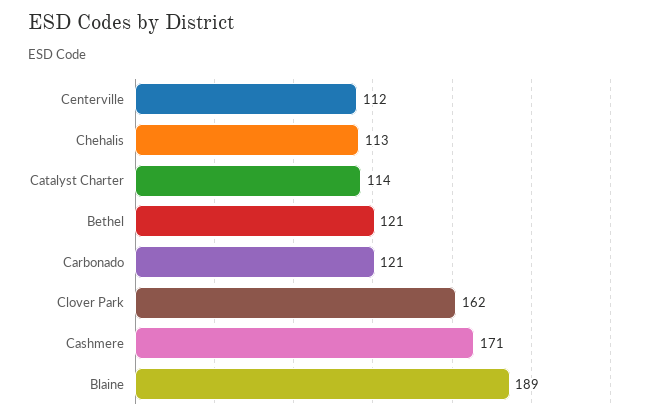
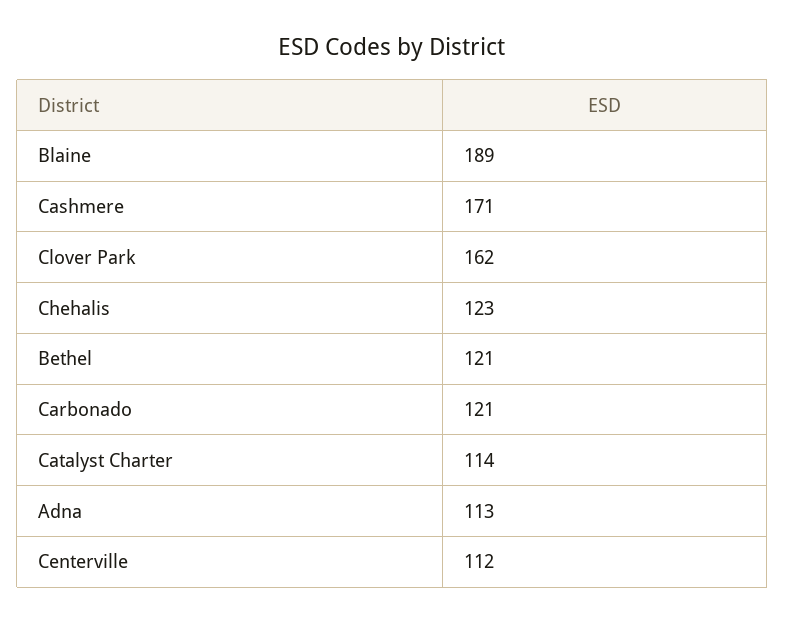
Chehalis: 113 -> 123
Adna: none -> 113

